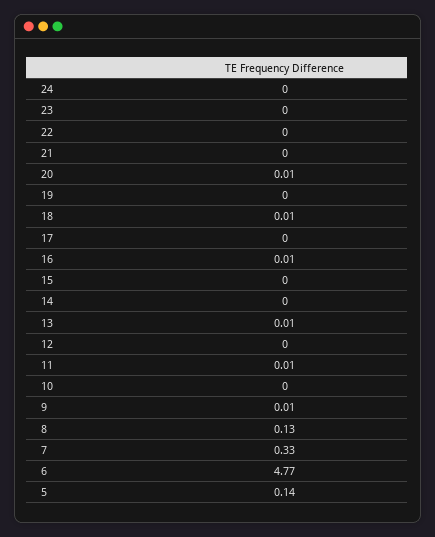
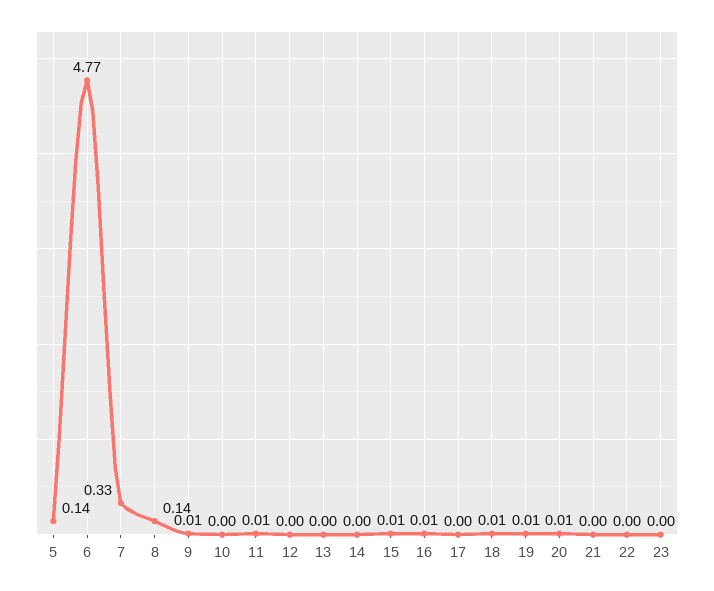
24: 0 -> none
19: 0 -> 0.01
15: 0 -> 0.01
13: 0.01 -> 0
8: 0.13 -> 0.14

